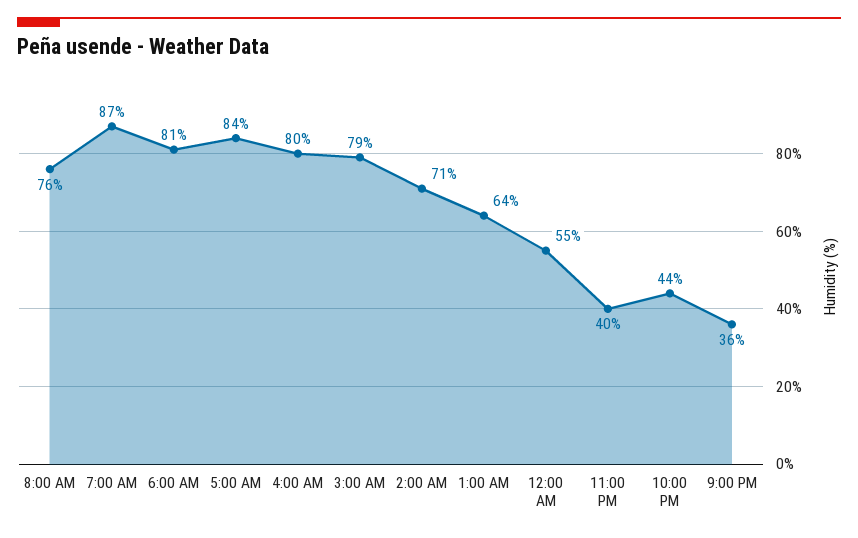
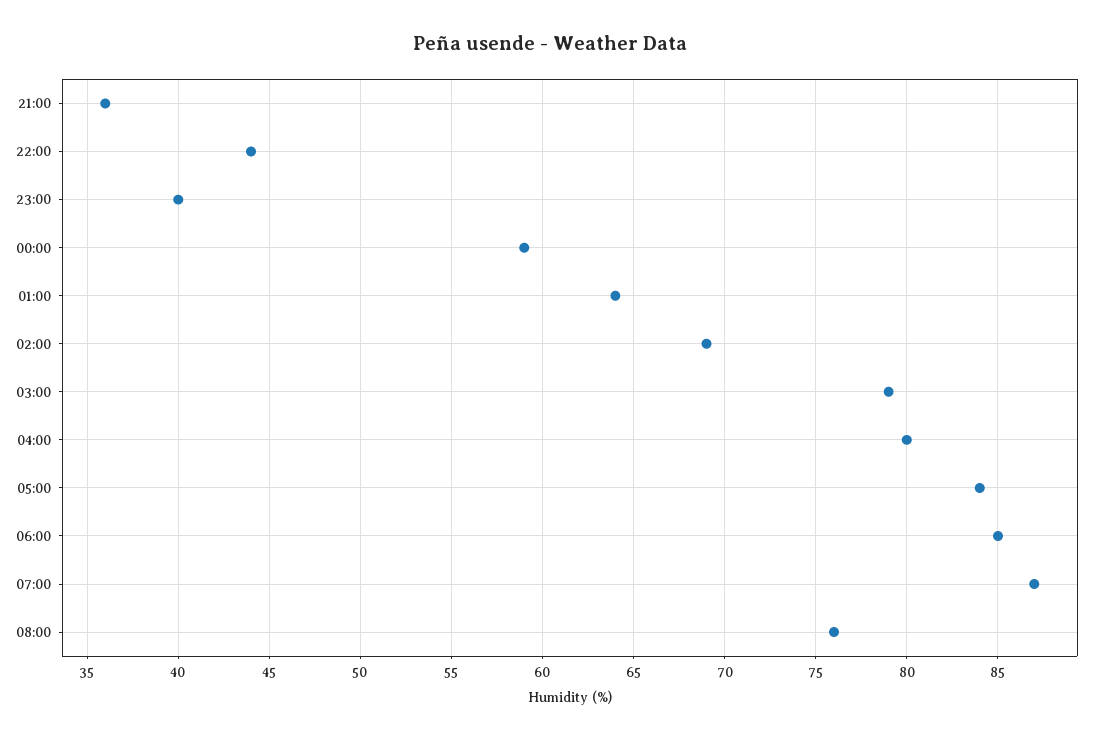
6:00 AM: 81 -> 85
2:00 AM: 71 -> 69
12:00 AM: 55 -> 59

